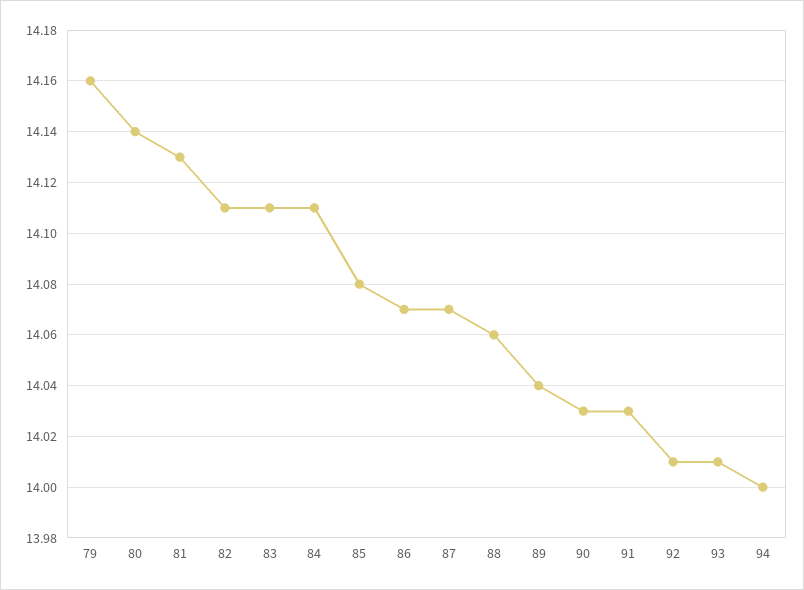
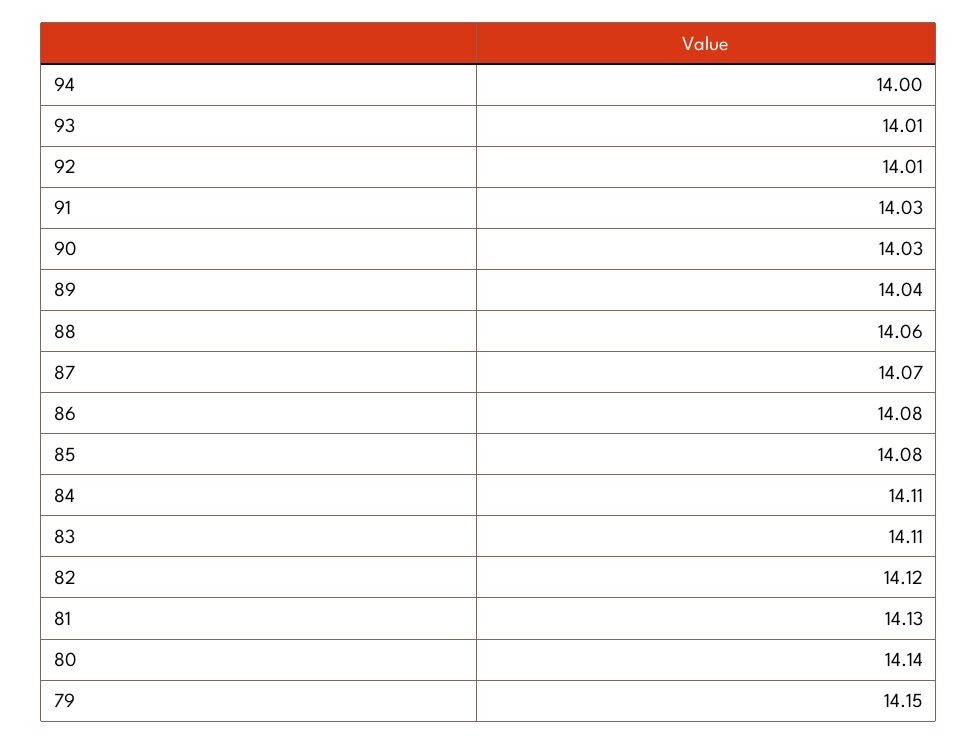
79: 14.16 -> 14.15
82: 14.11 -> 14.12
86: 14.07 -> 14.08

